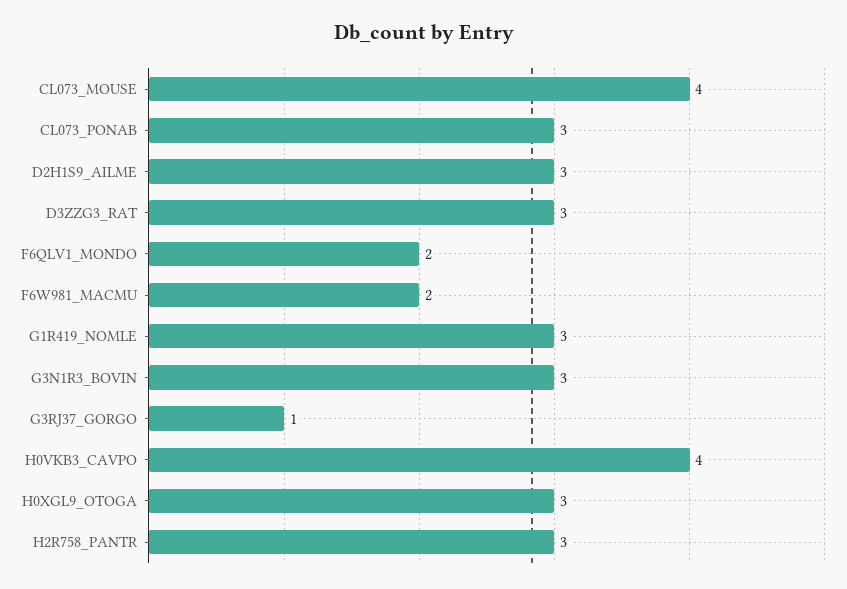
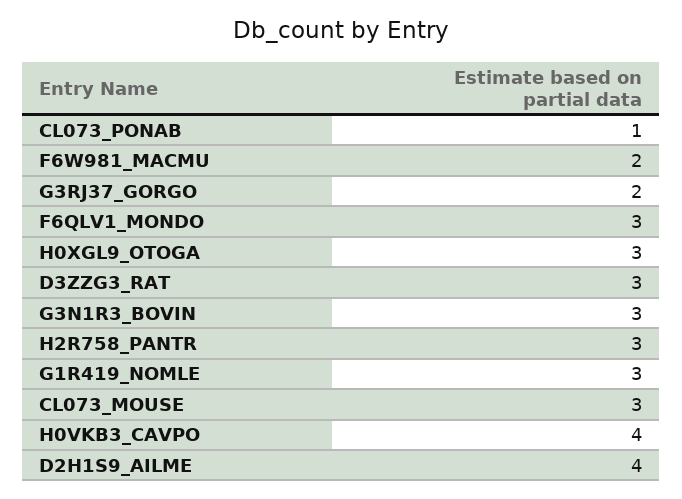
CL073_MOUSE: 4 -> 3
CL073_PONAB: 3 -> 1
D2H1S9_AILME: 3 -> 4
F6QLV1_MONDO: 2 -> 3
G3RJ37_GORGO: 1 -> 2

